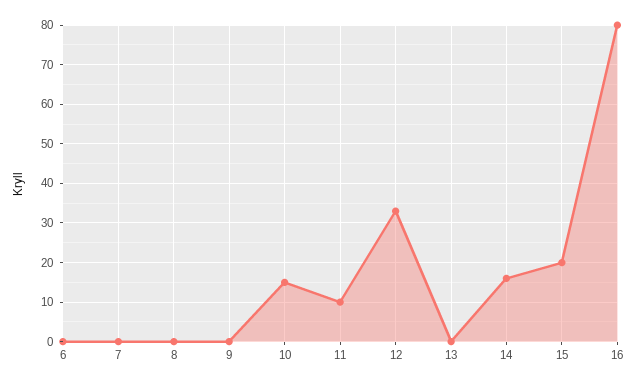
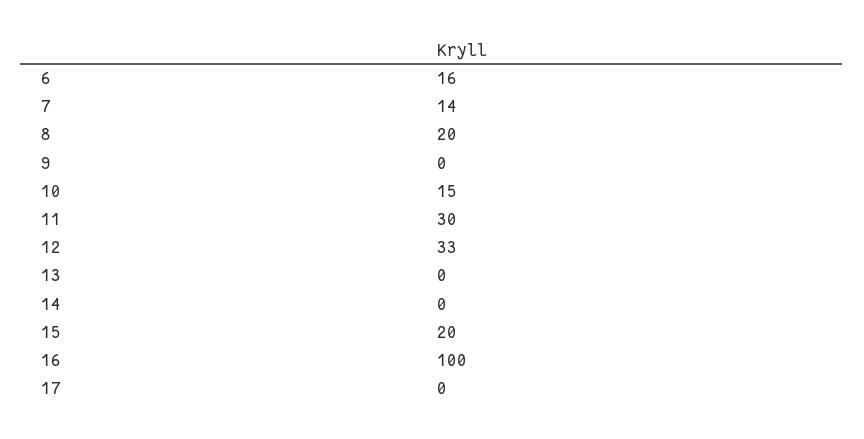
6: 0 -> 16
7: 0 -> 14
8: 0 -> 20
11: 10 -> 30
14: 15 -> 0
16: 80 -> 100
17: none -> 0

